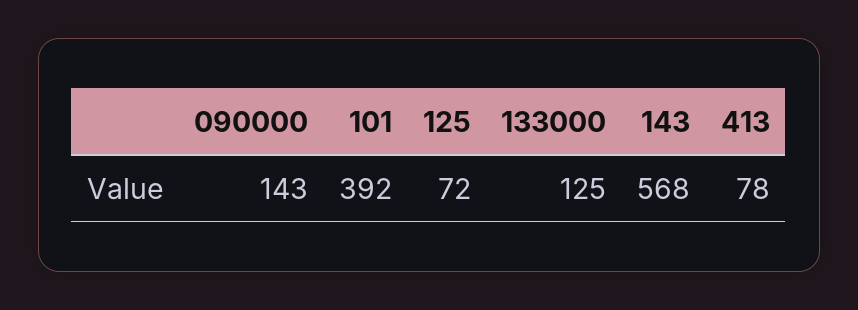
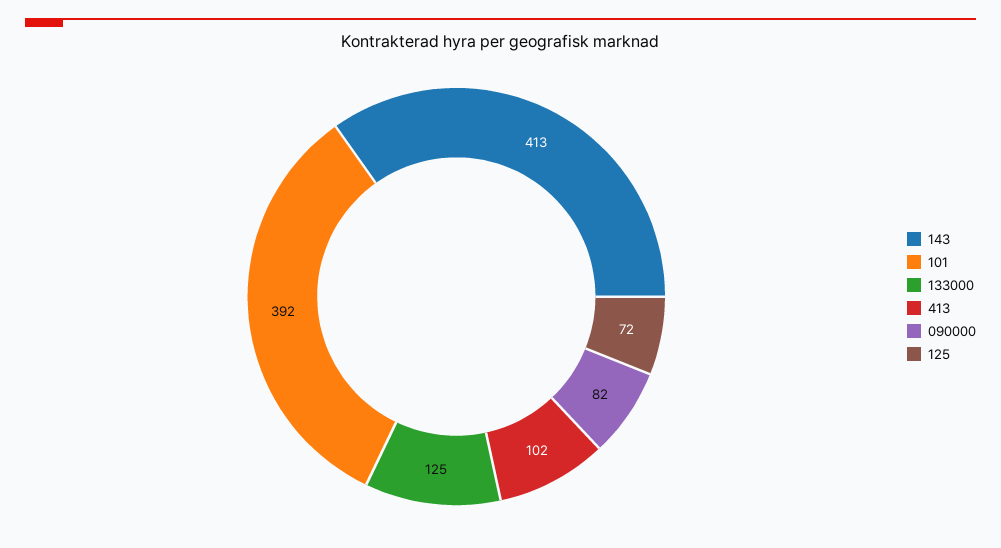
090000: 143 -> 82
143: 568 -> 413
413: 78 -> 102

